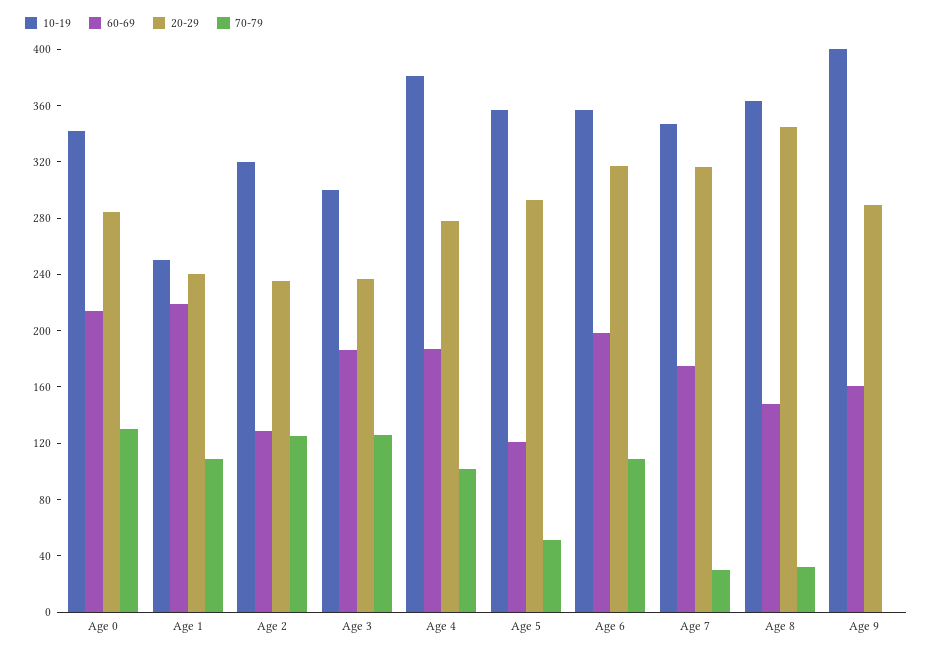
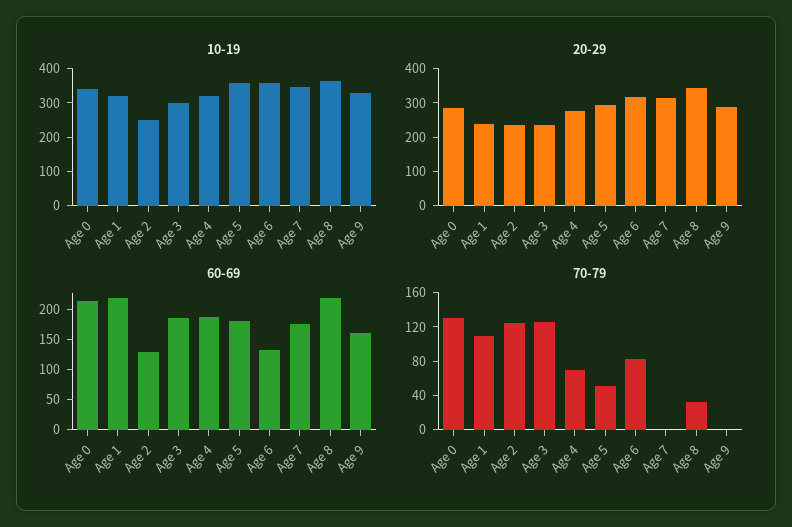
10-19, Age 1: 250 -> 325
10-19, Age 2: 320 -> 250
10-19, Age 4: 380 -> 325
70-79, Age 4: 100 -> 70
60-69, Age 5: 120 -> 175
60-69, Age 6: 200 -> 125
70-79, Age 6: 110 -> 80
70-79, Age 7: 30 -> 0
60-69, Age 8: 150 -> 225
10-19, Age 9: 400 -> 325

